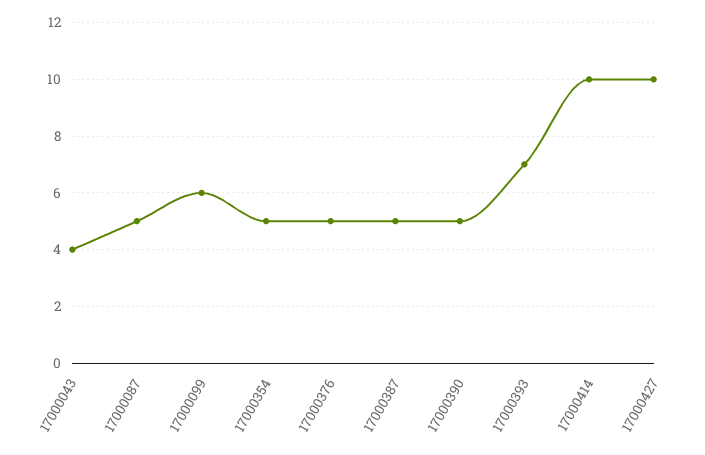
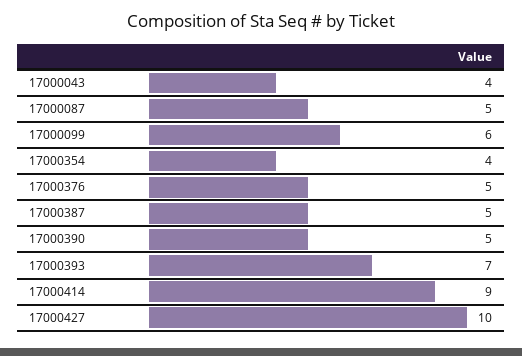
17000354: 5 -> 4
17000414: 10 -> 9

